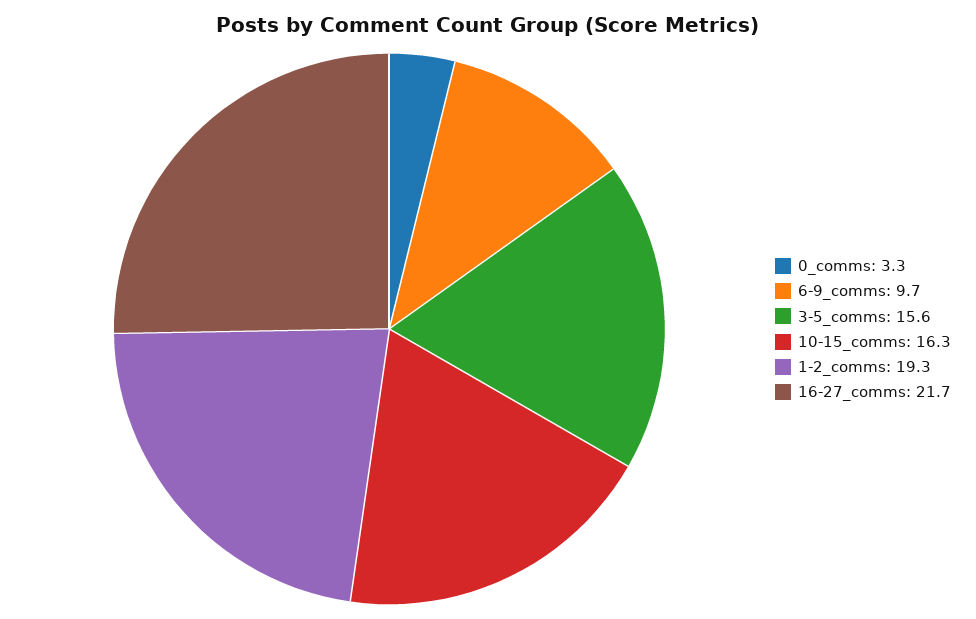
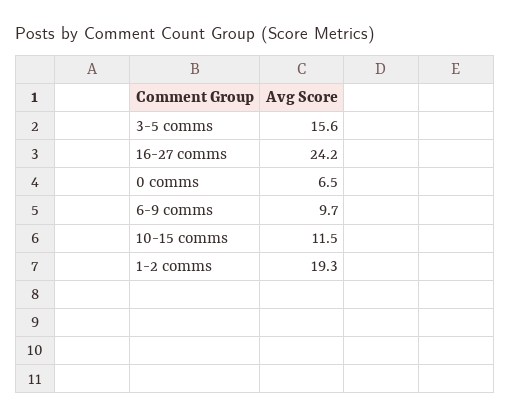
0_comms: 3.3 -> 6.5
10-15_comms: 16.3 -> 11.5
16-27_comms: 21.7 -> 24.2

